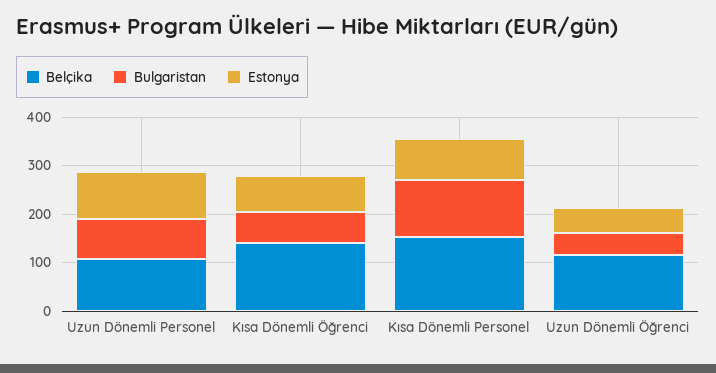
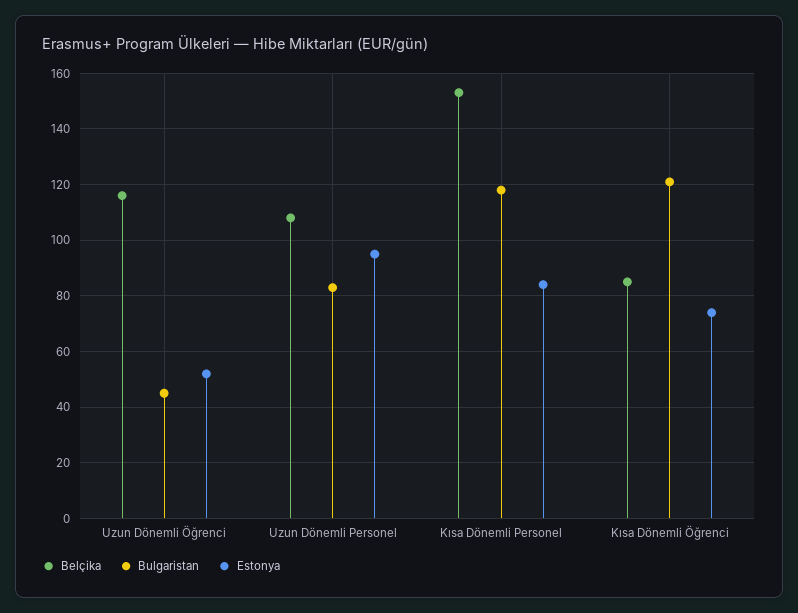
Belçika, Kısa Dönemli Öğrenci: 140 -> 85
Bulgaristan, Kısa Dönemli Öğrenci: 60 -> 120

